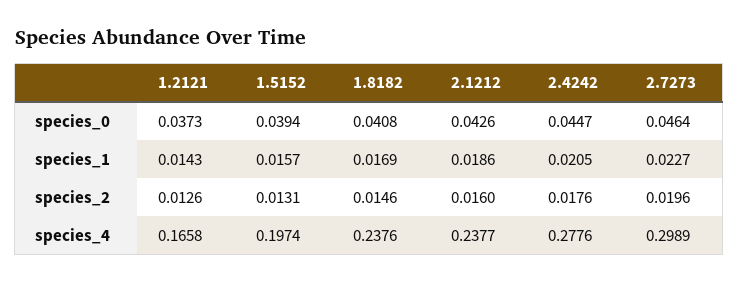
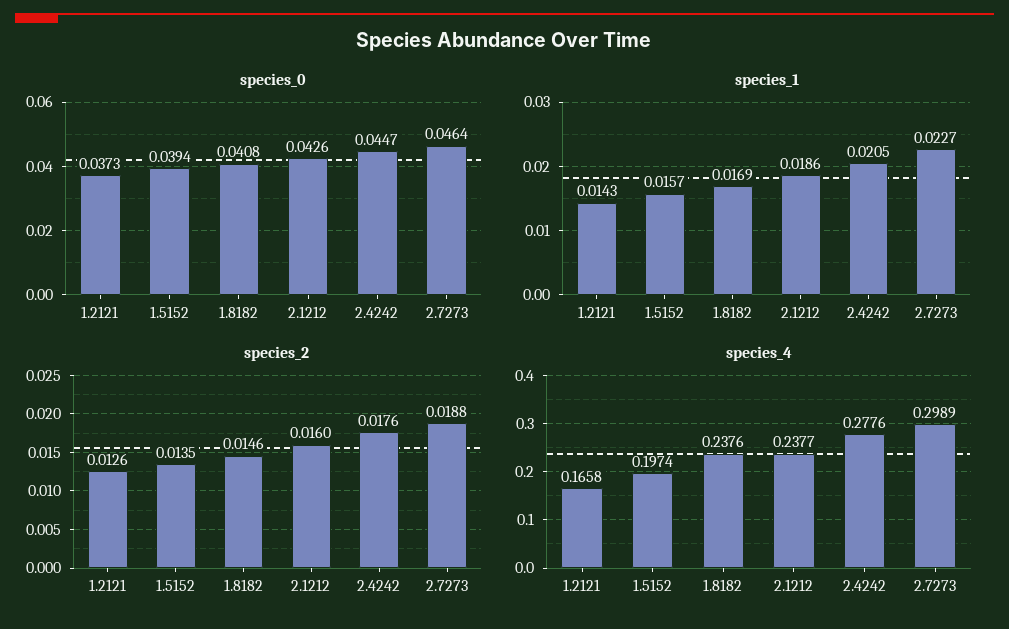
species_2, 1.5152: 0.0131 -> 0.0135
species_2, 2.7273: 0.0196 -> 0.0188

